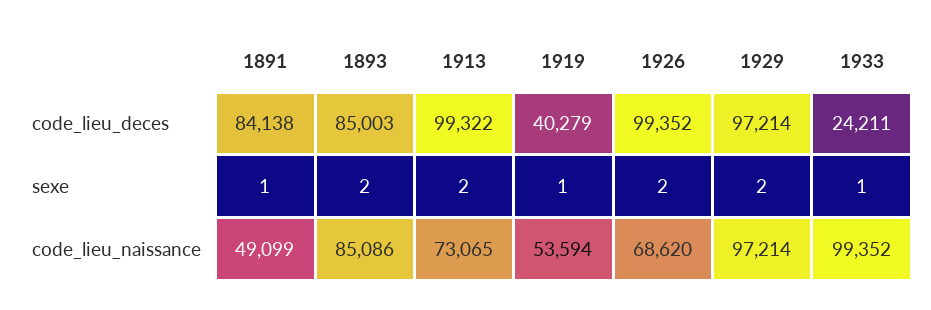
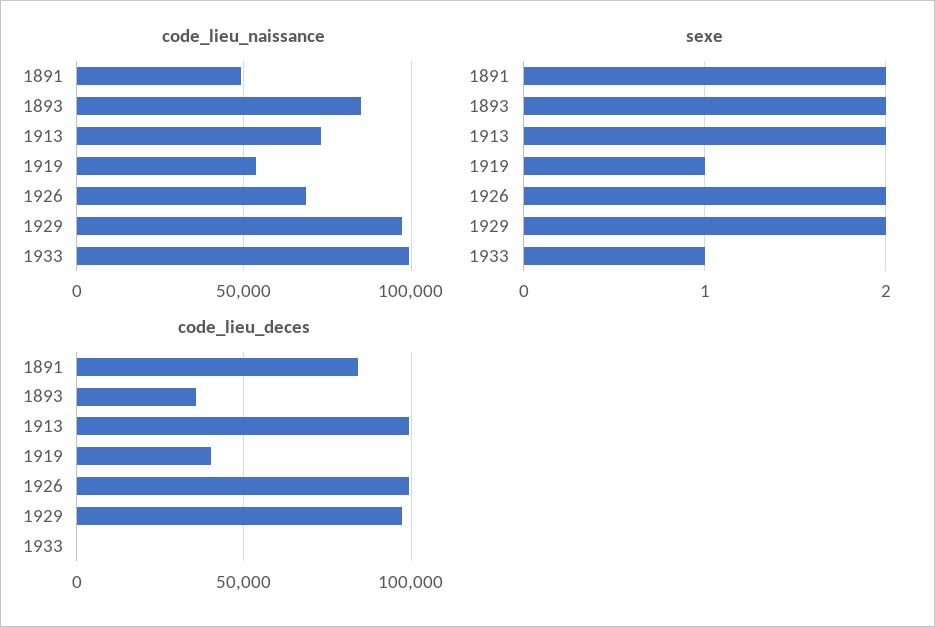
code_lieu_deces, 1893: 85003 -> 35000
code_lieu_deces, 1933: 24211 -> 0
sexe, 1891: 1 -> 2

